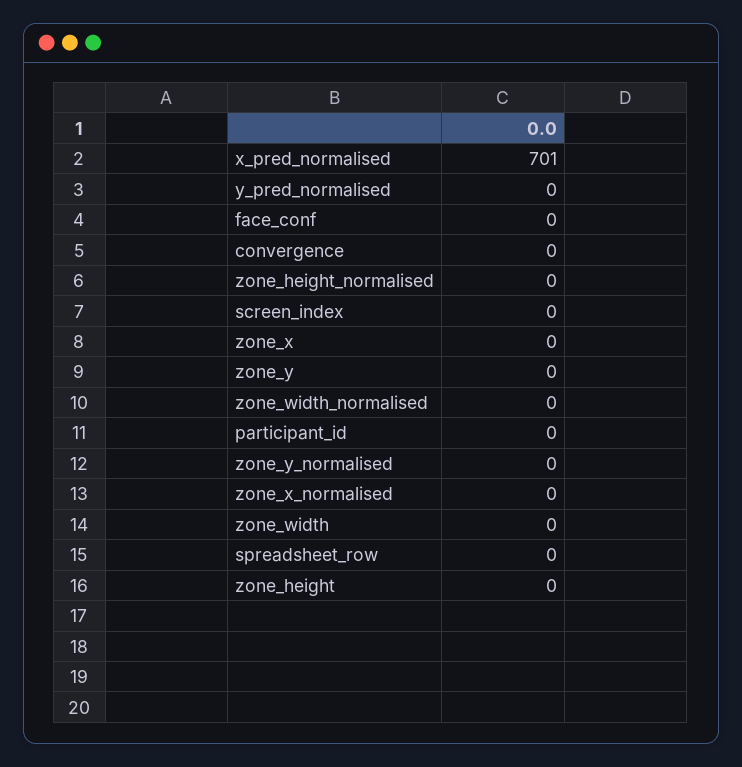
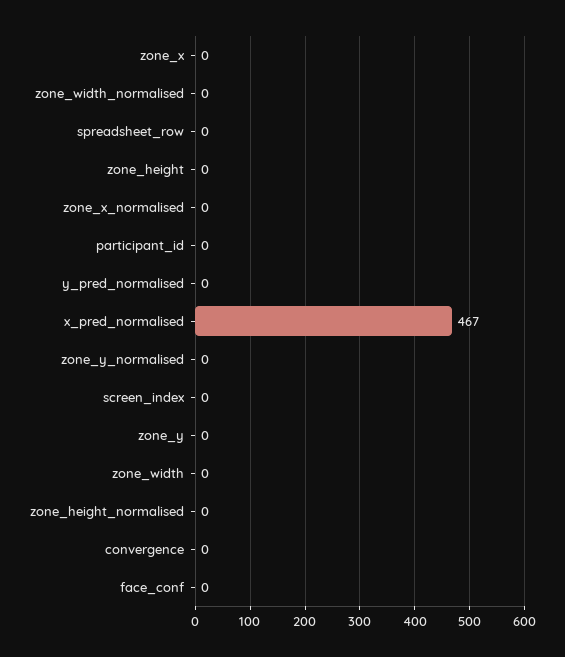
x_pred_normalised: 701 -> 467

